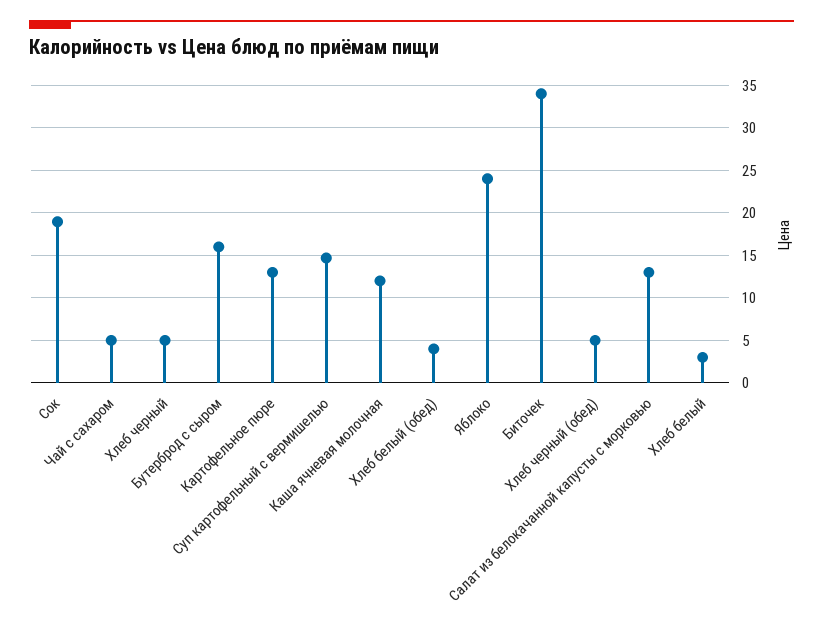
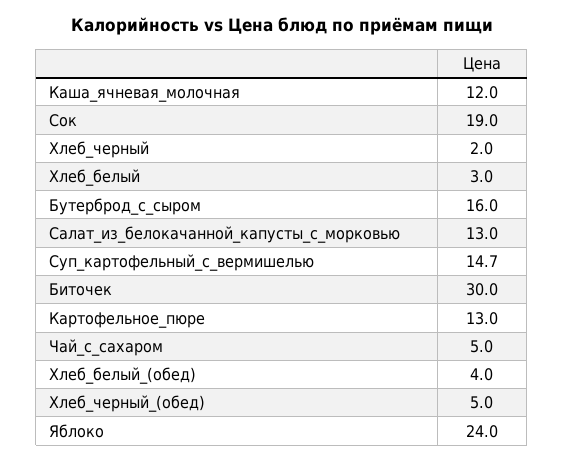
Хлеб черный: 5 -> 2
Биточек: 34 -> 30

